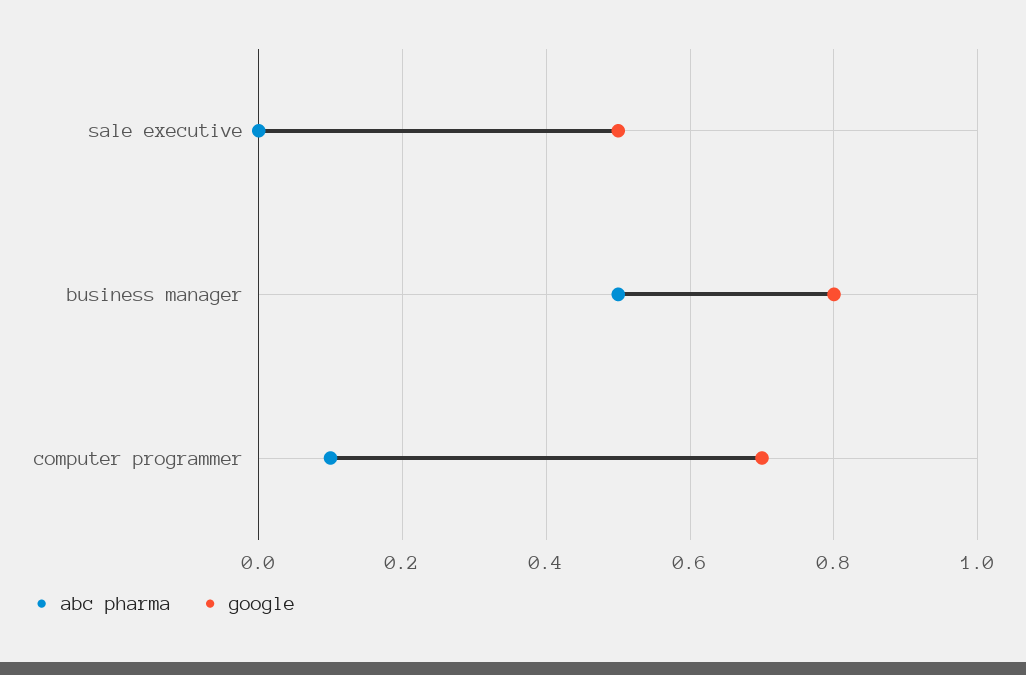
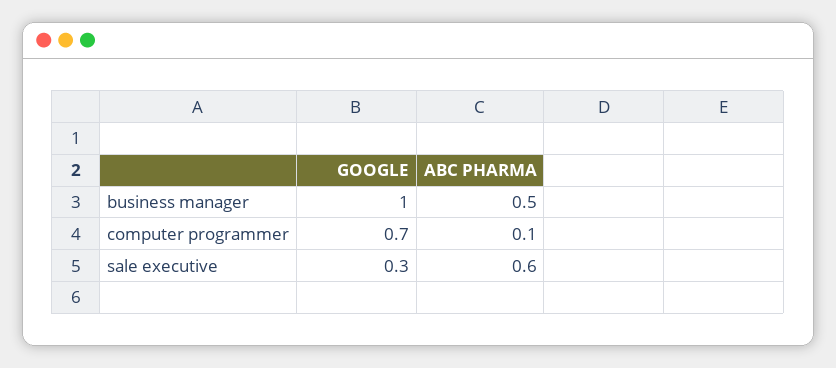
abc pharma, sale executive: 0 -> 0.6
google, sale executive: 0.5 -> 0.3
google, business manager: 0.8 -> 1

